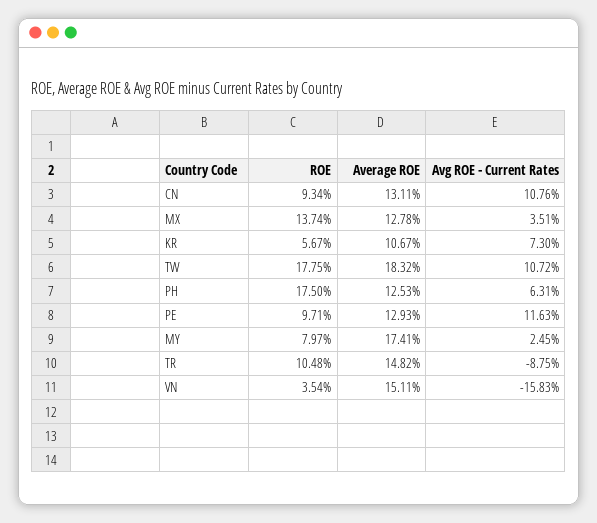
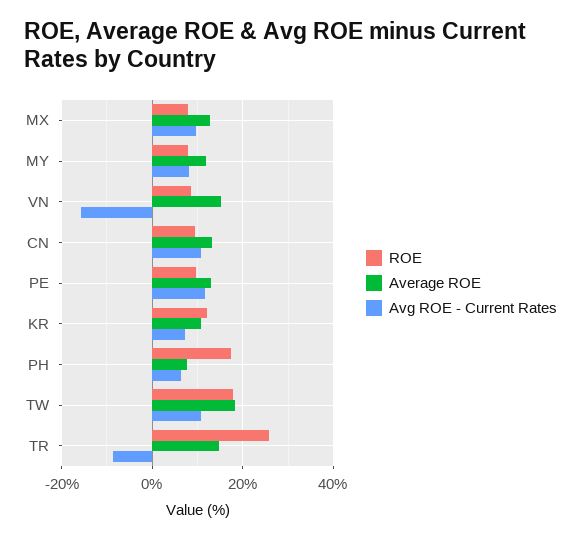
ROE, MX: 13.74 -> 8
Avg ROE - Current Rates, MX: 3.51 -> 10
ROE, KR: 5.67 -> 12
Average ROE, PH: 12.53 -> 8
Average ROE, MY: 17.41 -> 12
Avg ROE - Current Rates, MY: 2.45 -> 8
ROE, TR: 10.48 -> 26
ROE, VN: 3.54 -> 8

